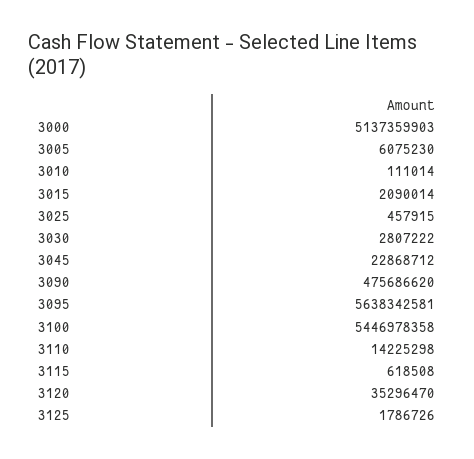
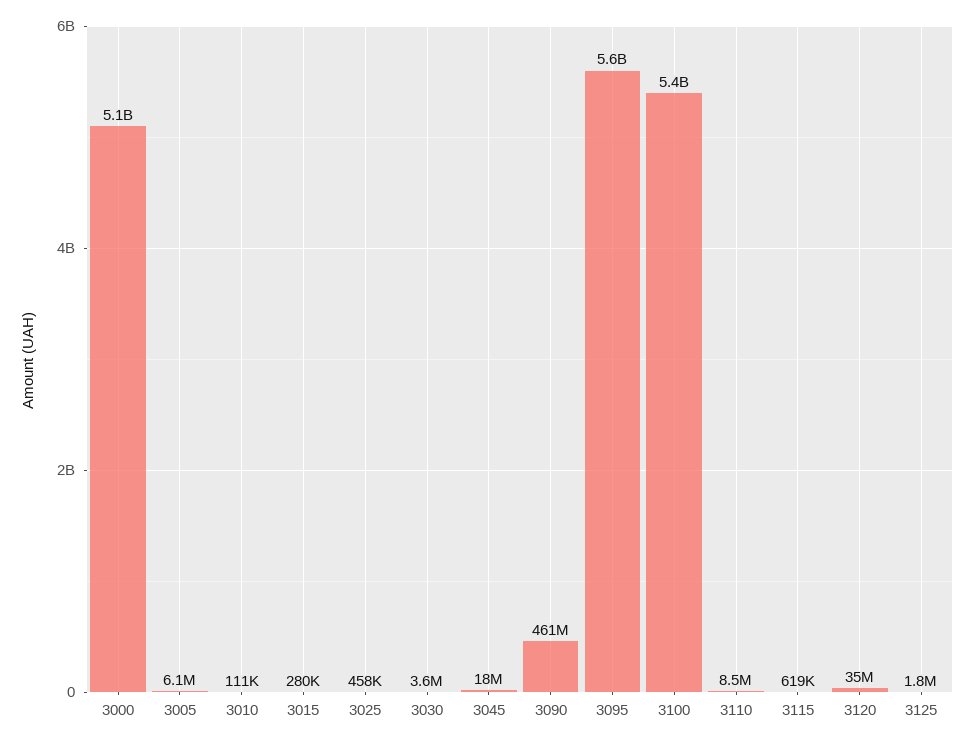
3015: 2090014 -> 280000
3030: 2807222 -> 3600000
3045: 22868712 -> 18000000
3090: 475686620 -> 461000000
3110: 14225298 -> 8500000

